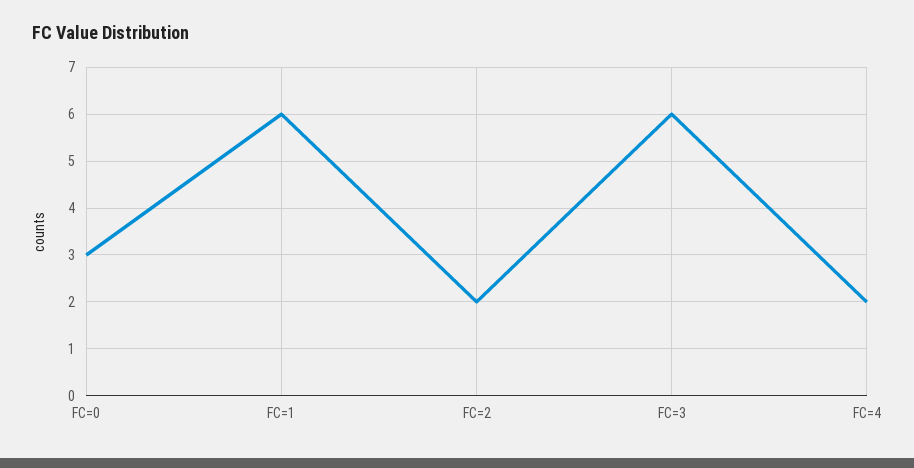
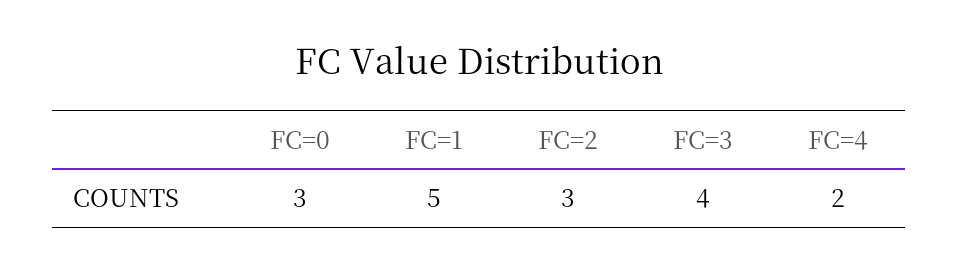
FC=1: 6 -> 5
FC=2: 2 -> 3
FC=3: 6 -> 4

